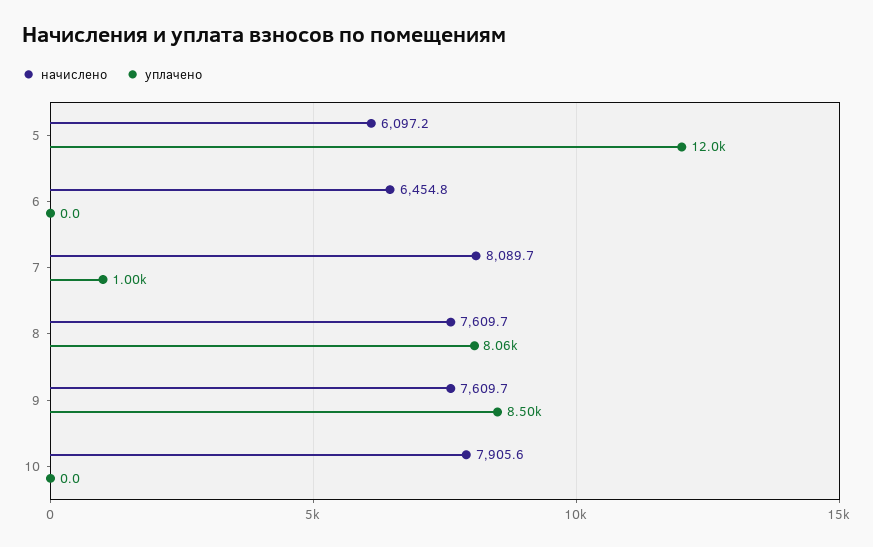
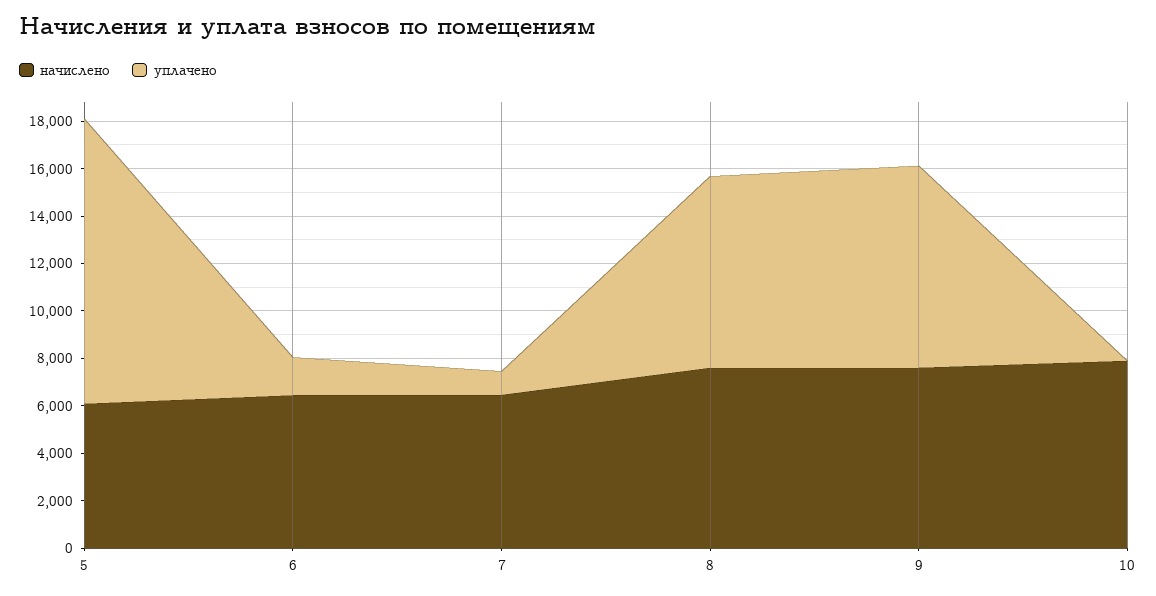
уплачено, 6: 0 -> 1500
начислено, 7: 8089.7 -> 6500

